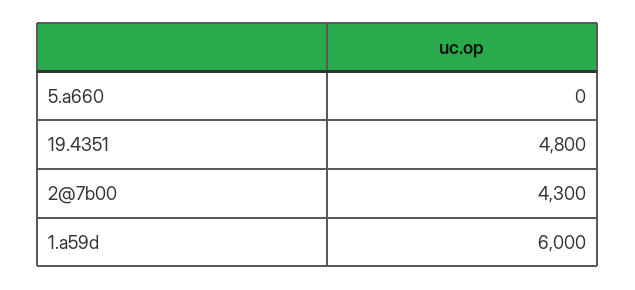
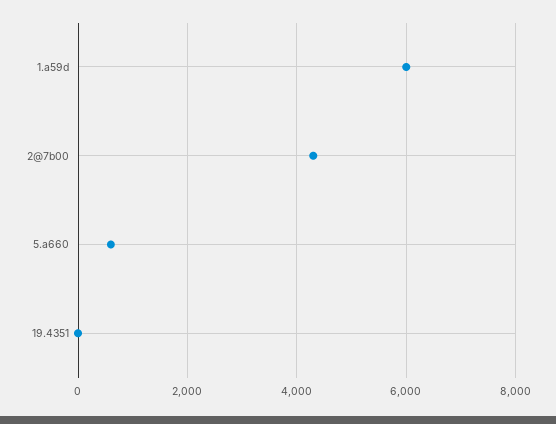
5.a660: 0 -> 600
19.4351: 4800 -> 0

